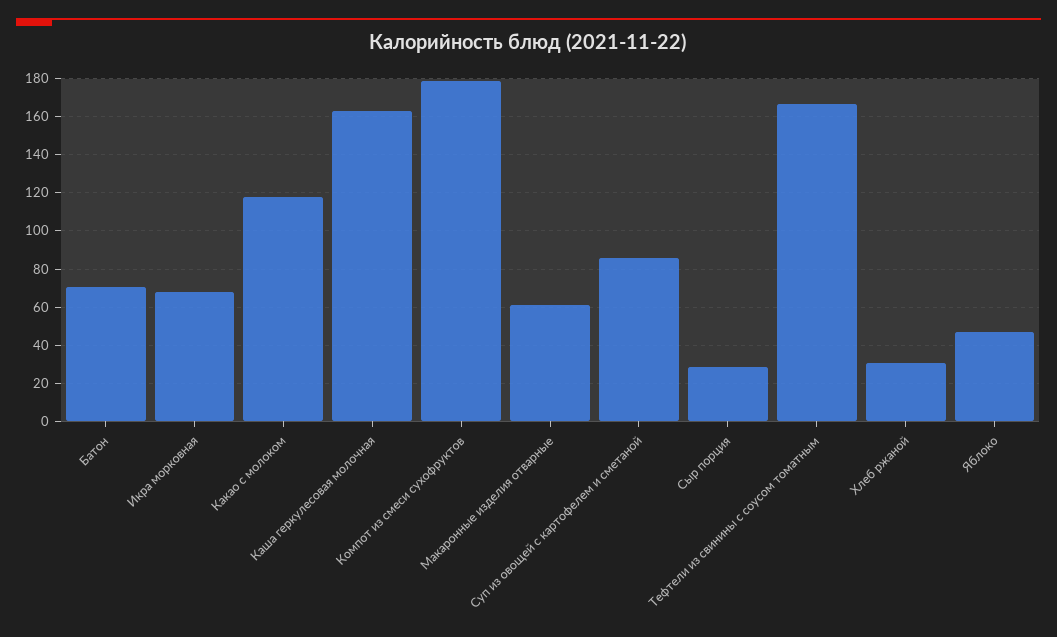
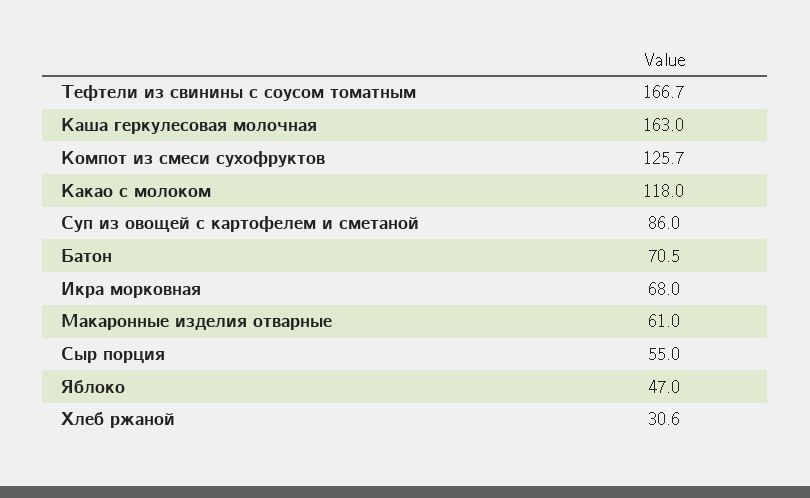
Компот из смеси сухофруктов: 180 -> 125.7
Сыр порция: 30 -> 55

